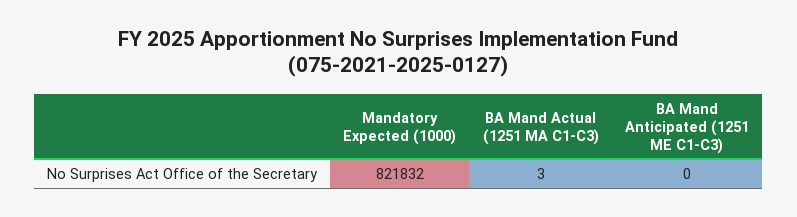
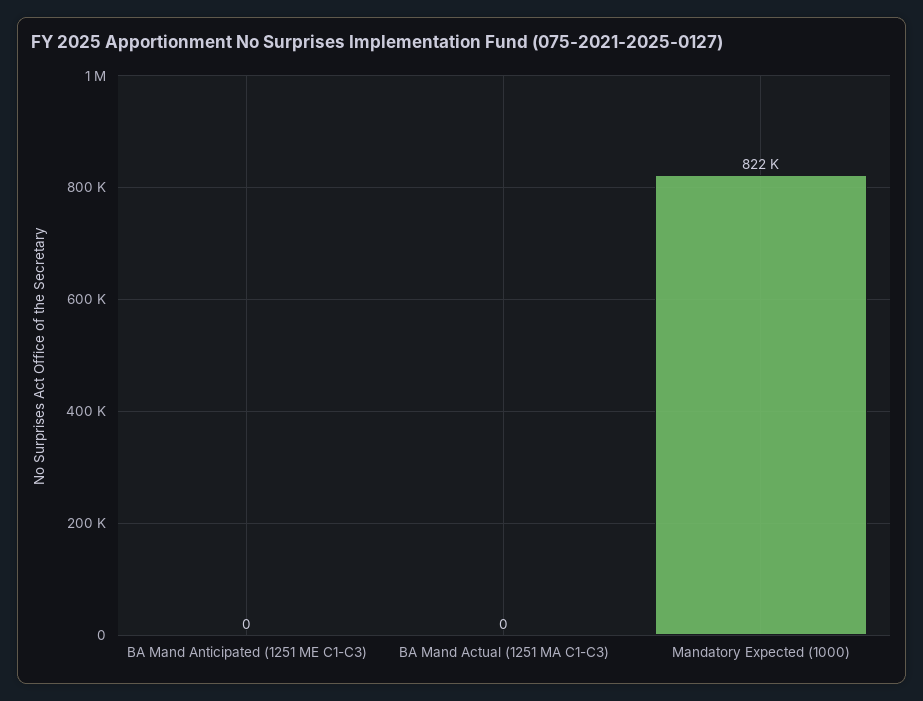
BA Mand Actual (1251 MA C1-C3): 3 -> 0

